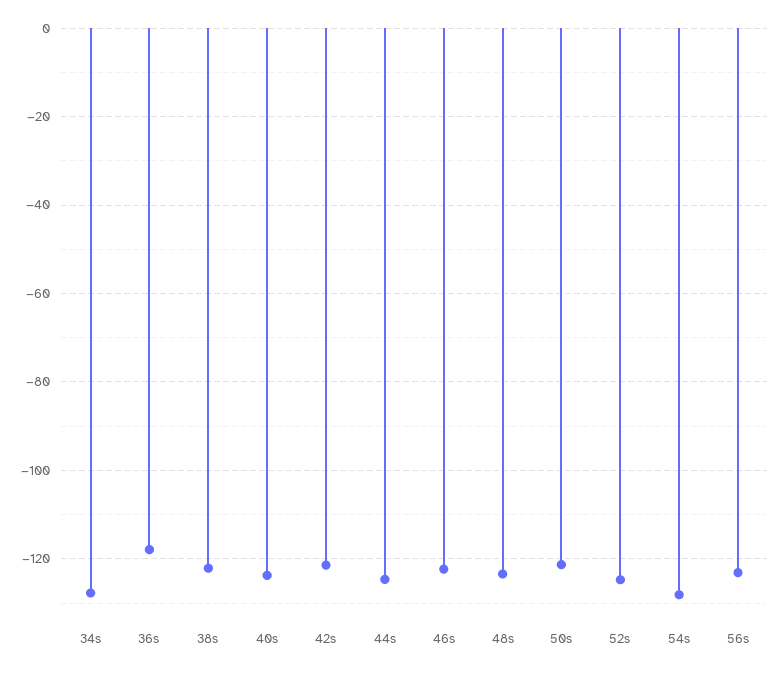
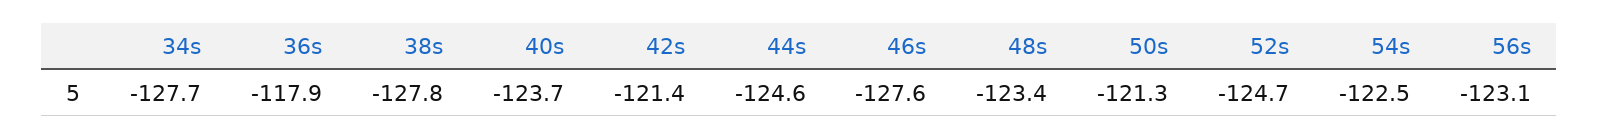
38s: -122 -> -127.8
46s: -122 -> -127.6
54s: -128 -> -122.5

